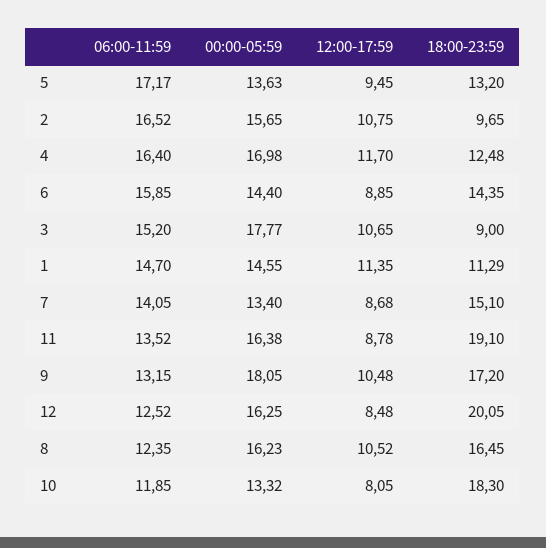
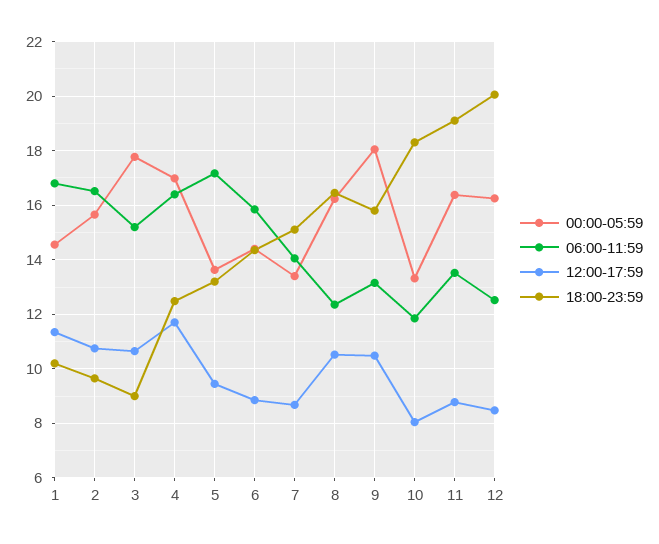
06:00-11:59, 1: 14.7 -> 16.75
18:00-23:59, 1: 11.29 -> 10.25
18:00-23:59, 9: 17.2 -> 15.75

